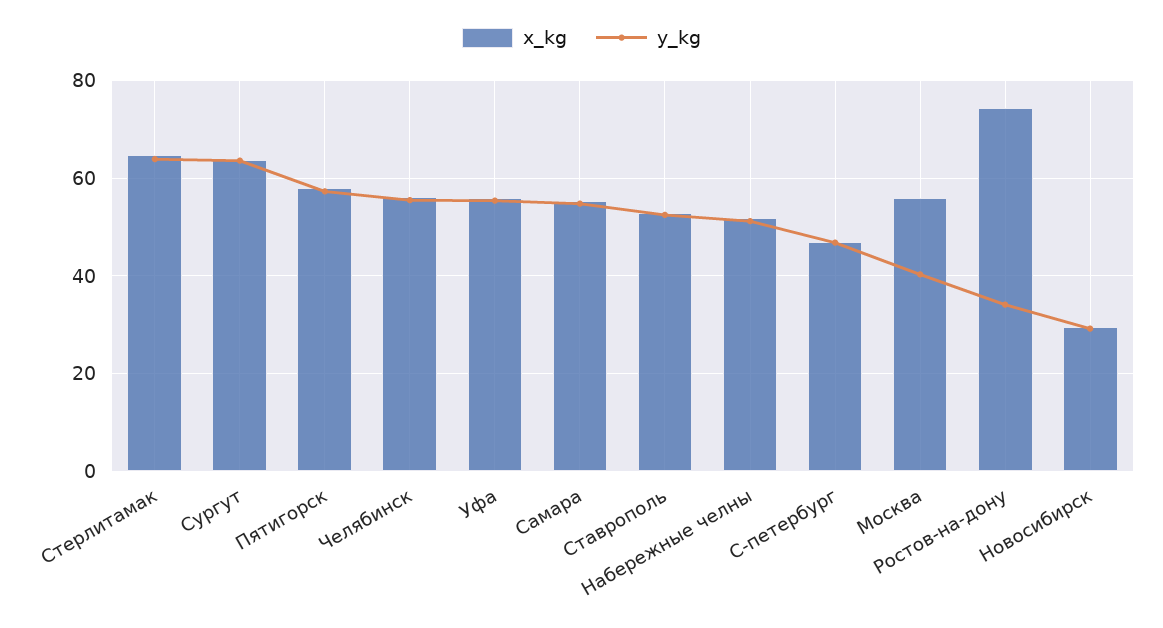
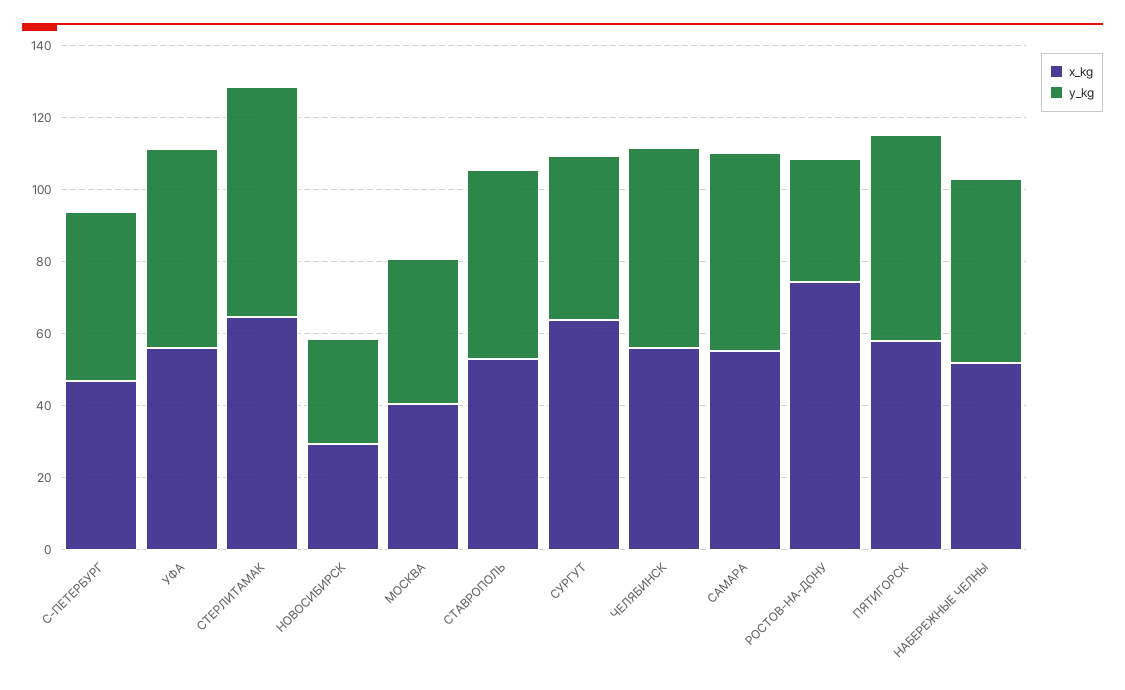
y_kg, Сургут: 64 -> 45
x_kg, Москва: 56 -> 40

